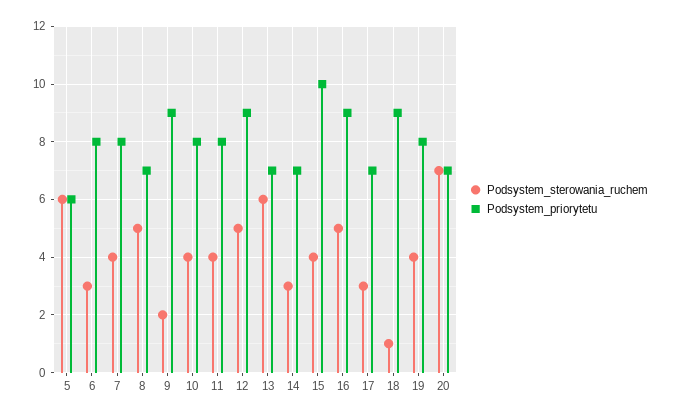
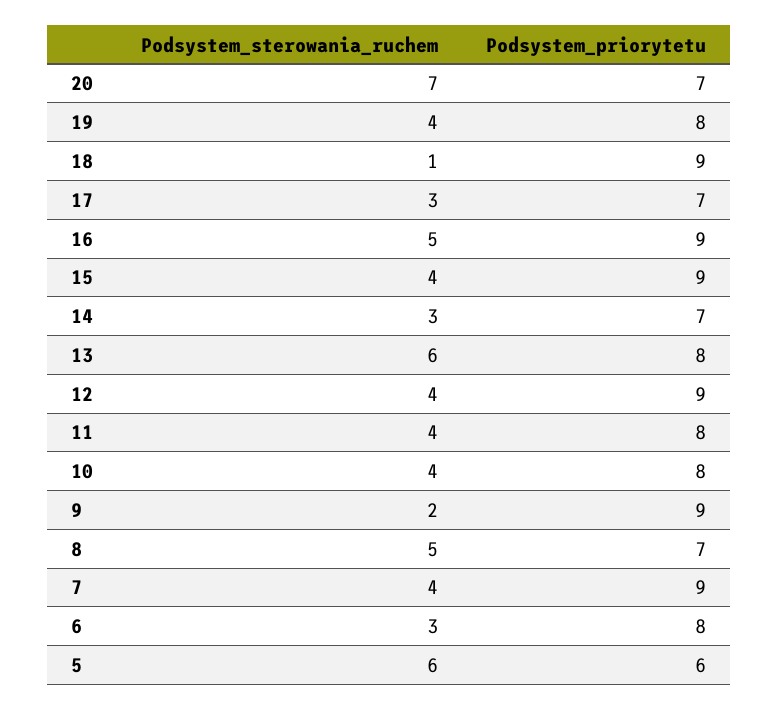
Podsystem_priorytetu, 7: 8 -> 9
Podsystem_sterowania_ruchem, 12: 5 -> 4
Podsystem_priorytetu, 13: 7 -> 8
Podsystem_priorytetu, 15: 10 -> 9

